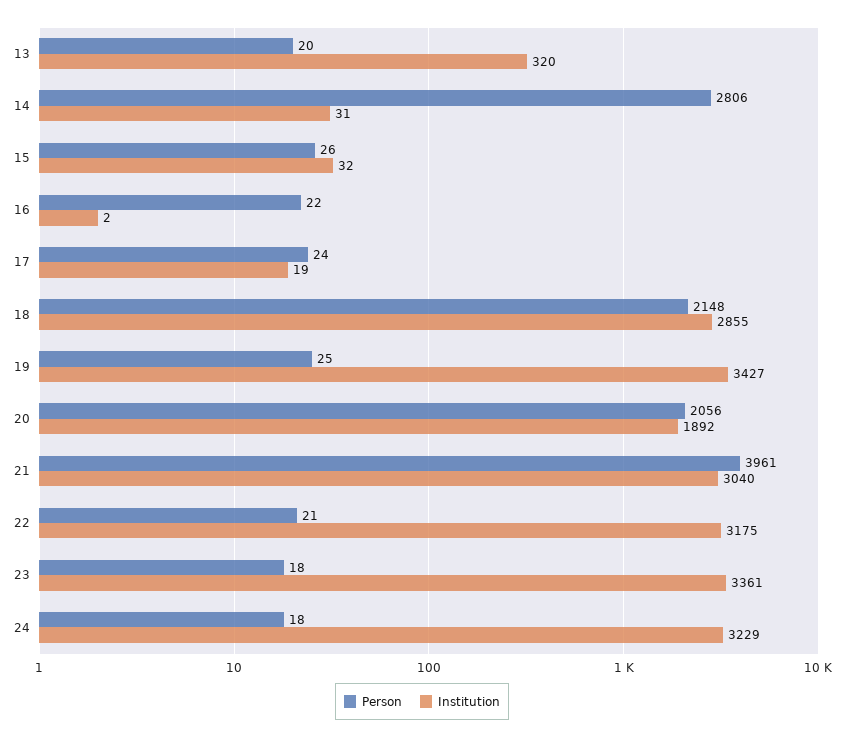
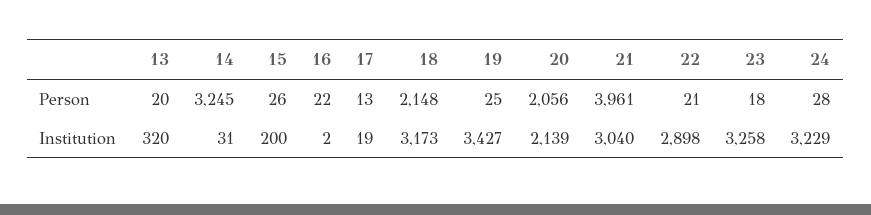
Person, 14: 2806 -> 3245
Institution, 15: 32 -> 200
Person, 17: 24 -> 13
Institution, 18: 2855 -> 3173
Institution, 20: 1892 -> 2139
Institution, 22: 3175 -> 2898
Institution, 23: 3361 -> 3258
Person, 24: 18 -> 28

